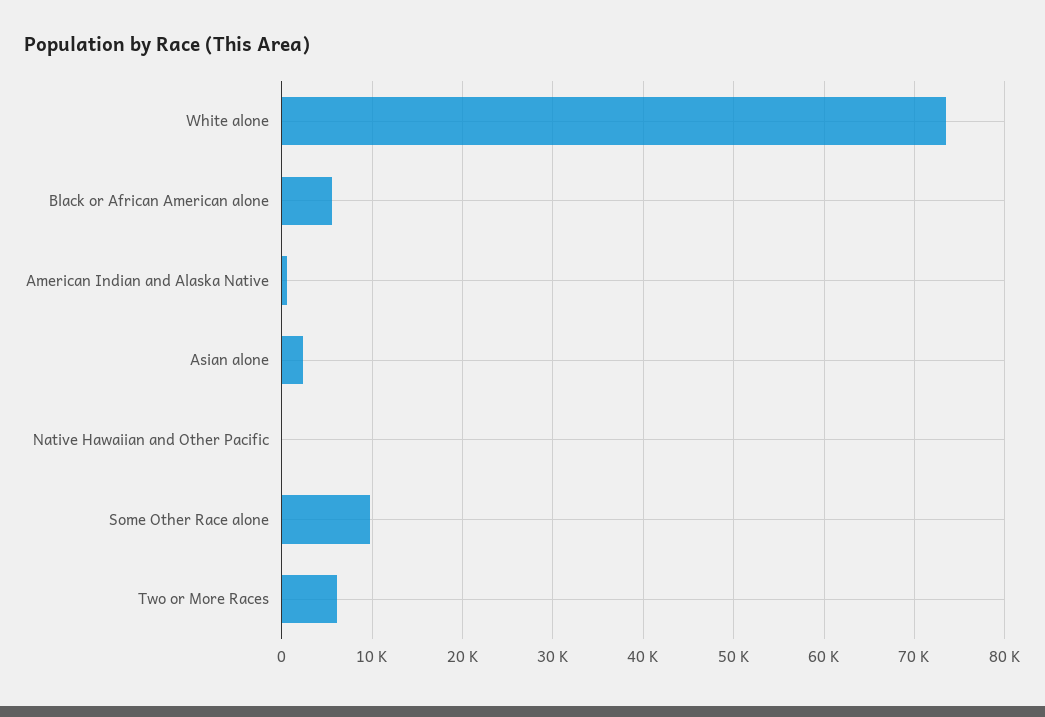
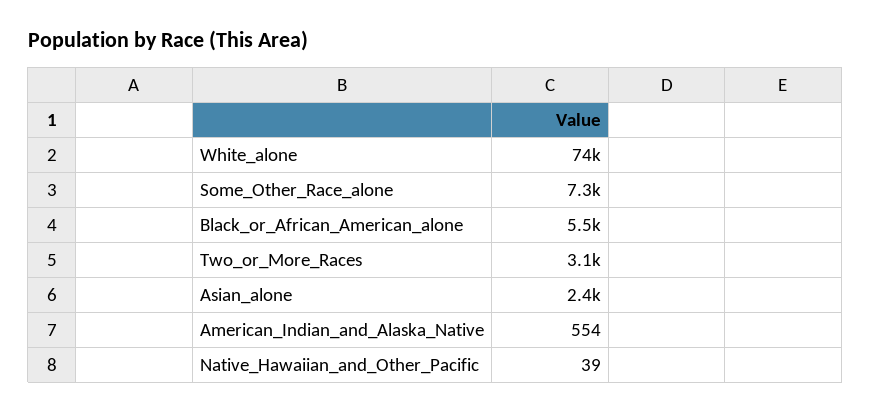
Some Other Race alone: 10000 -> 7300
Two or More Races: 6000 -> 3100

